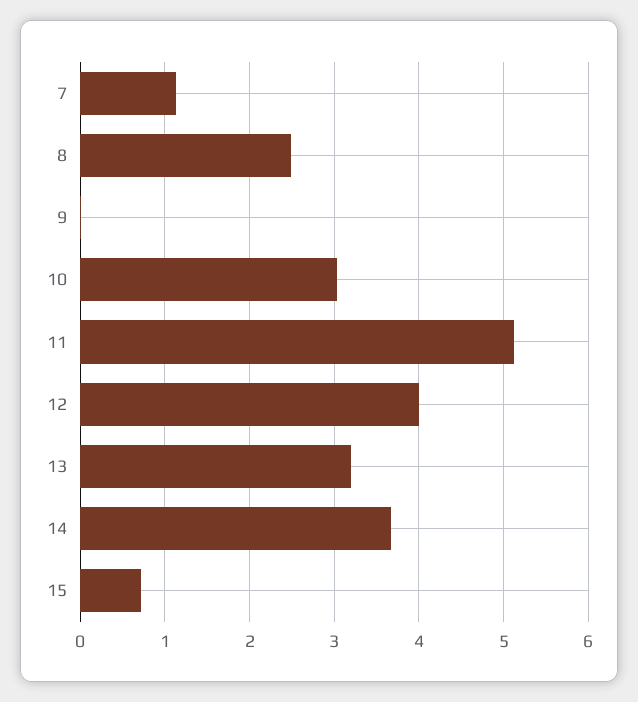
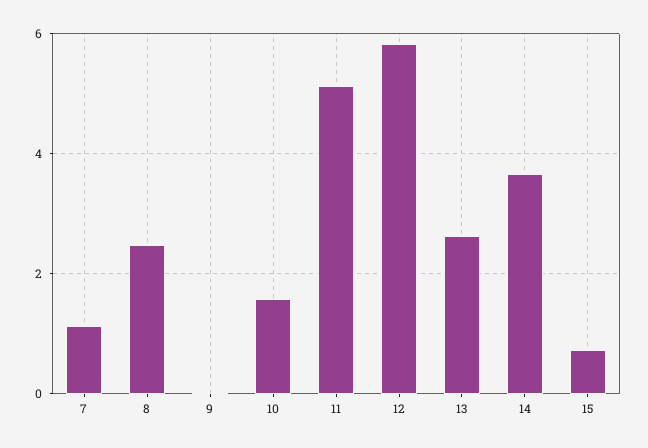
10: 3 -> 1.6
12: 4 -> 5.8
13: 3.2 -> 2.6

